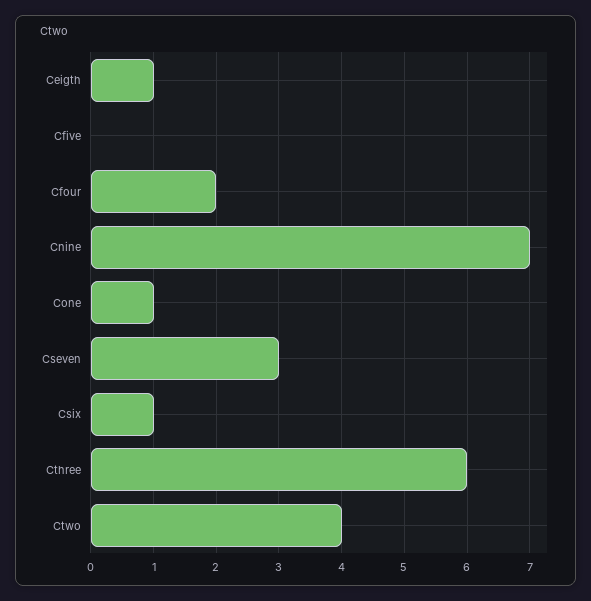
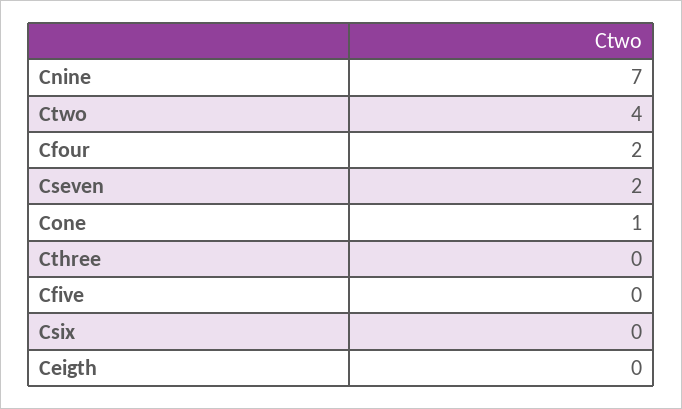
Ceigth: 1 -> 0
Cseven: 3 -> 2
Csix: 1 -> 0
Cthree: 6 -> 0

